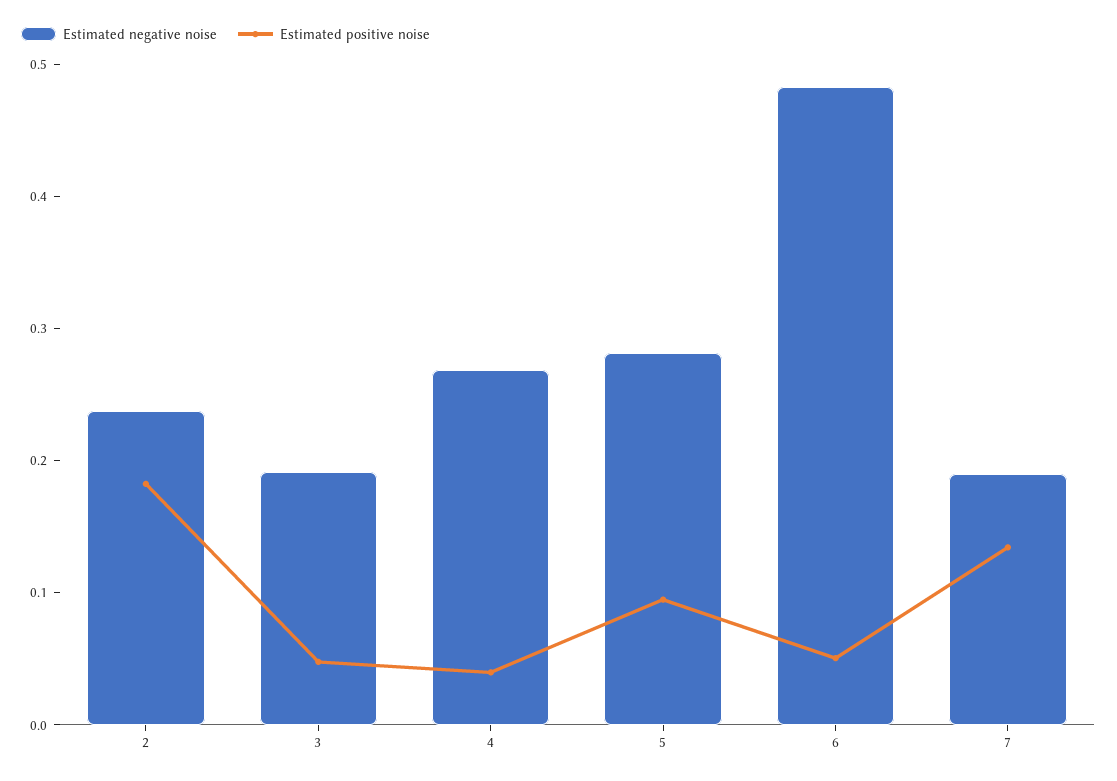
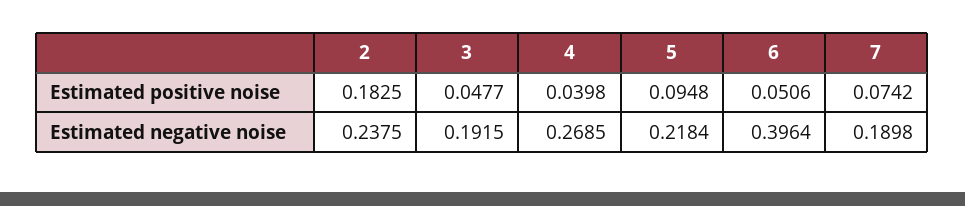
Estimated negative noise, 5: 0.28 -> 0.2184
Estimated negative noise, 6: 0.48 -> 0.3964
Estimated positive noise, 7: 0.14 -> 0.0742

